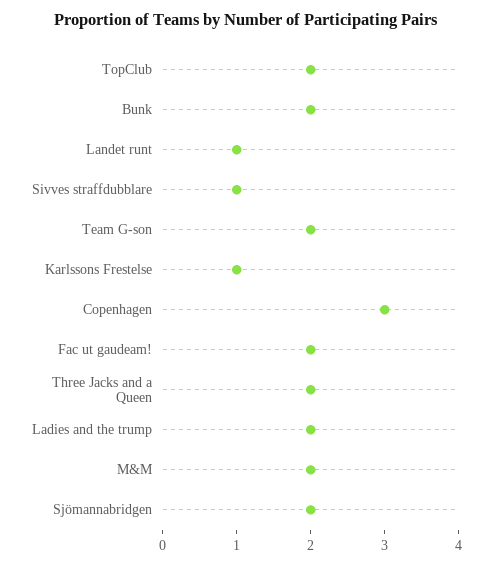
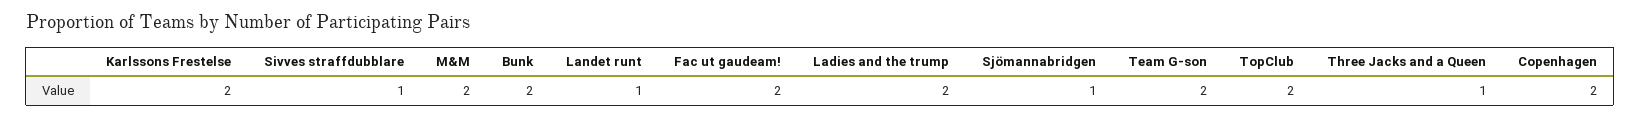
Karlssons Frestelse: 1 -> 2
Copenhagen: 3 -> 2
Three Jacks and a Queen: 2 -> 1
Sjömannabridgen: 2 -> 1

